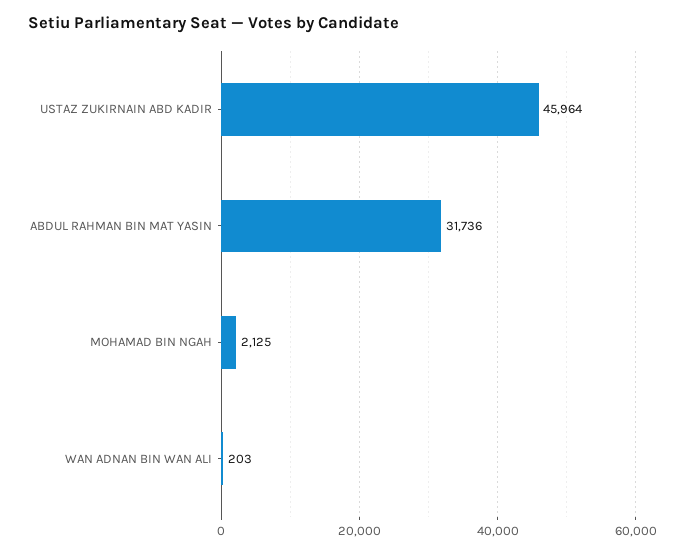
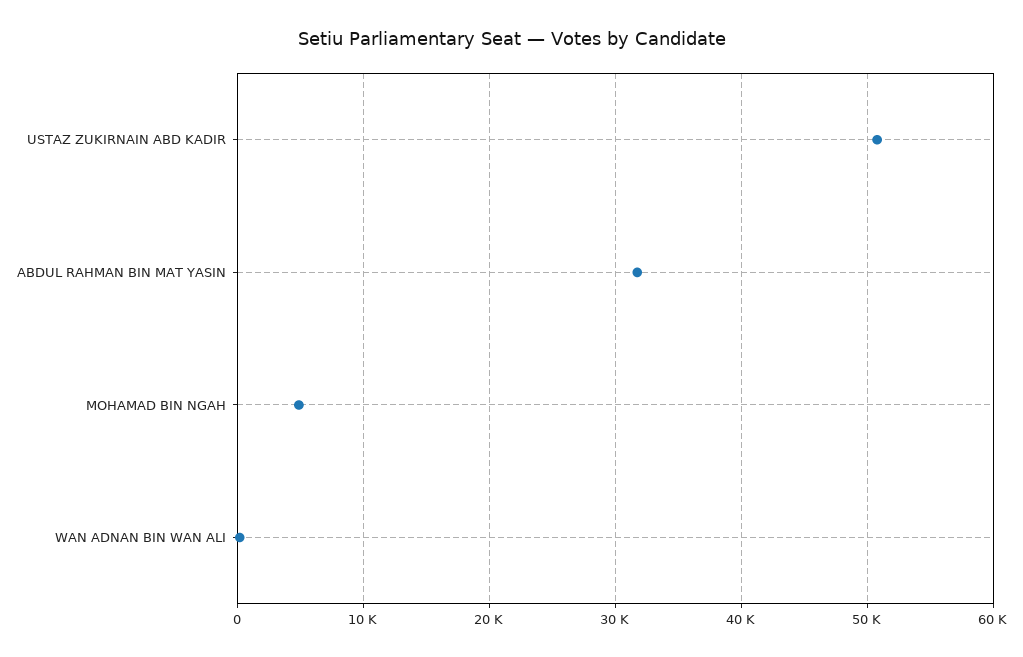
USTAZ ZUKIRNAIN ABD KADIR: 45964 -> 51000
MOHAMAD BIN NGAH: 2125 -> 5000

